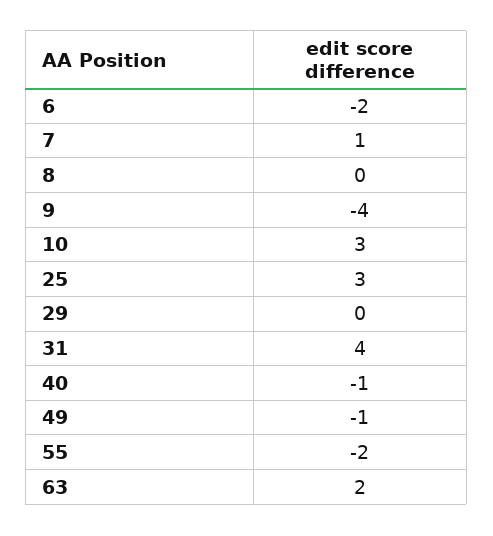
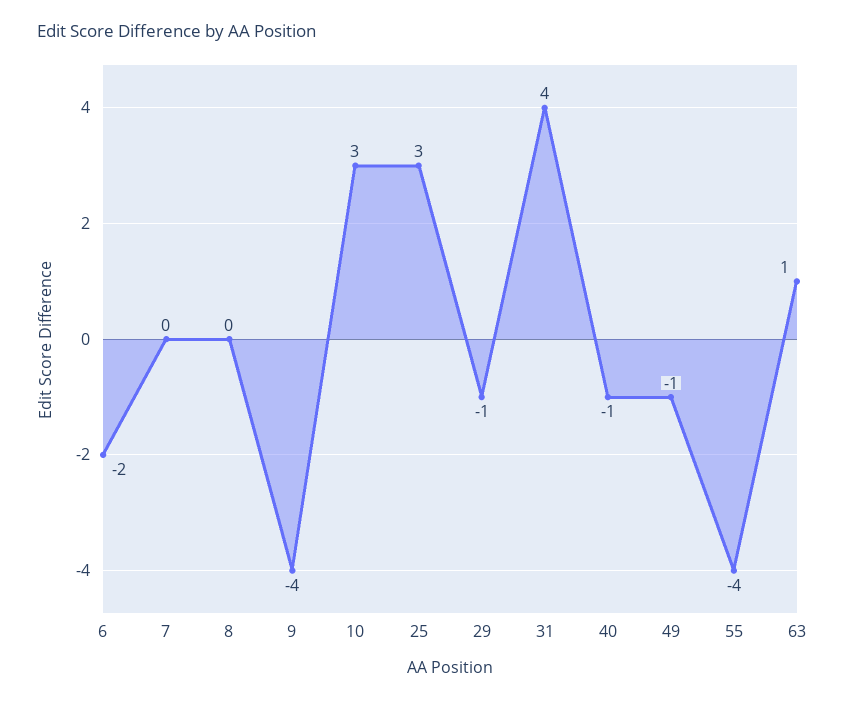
7: 1 -> 0
29: 0 -> -1
55: -2 -> -4
63: 2 -> 1

